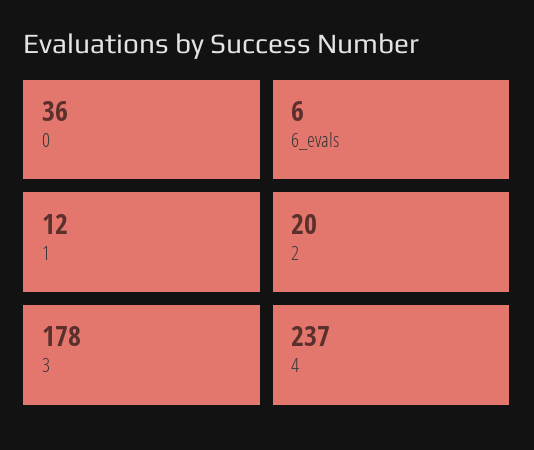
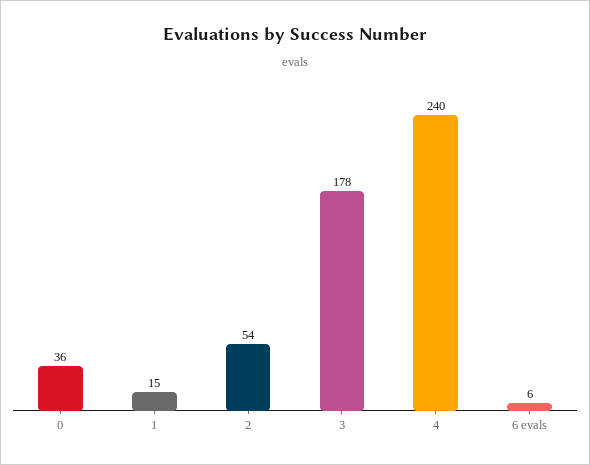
1: 12 -> 15
2: 20 -> 54
4: 237 -> 240

